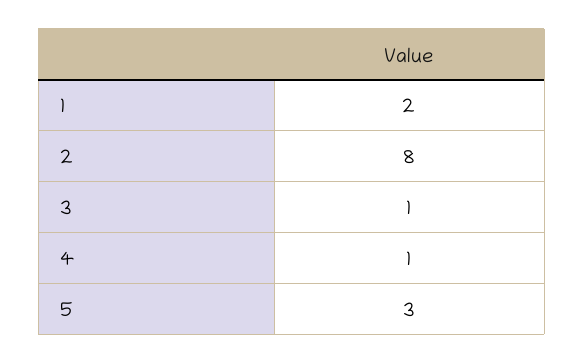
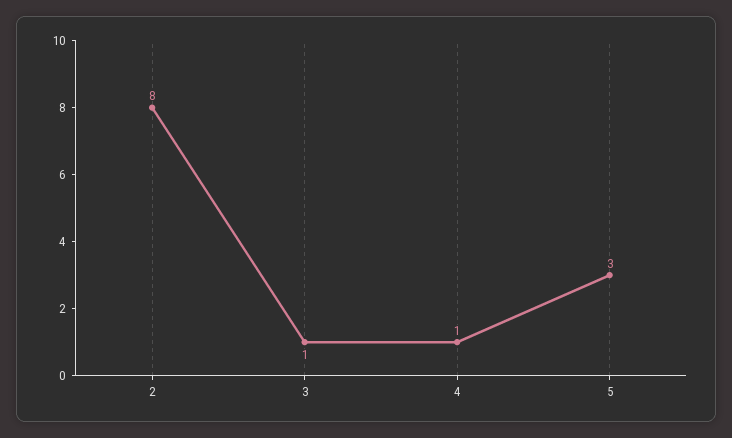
1: 2 -> none

